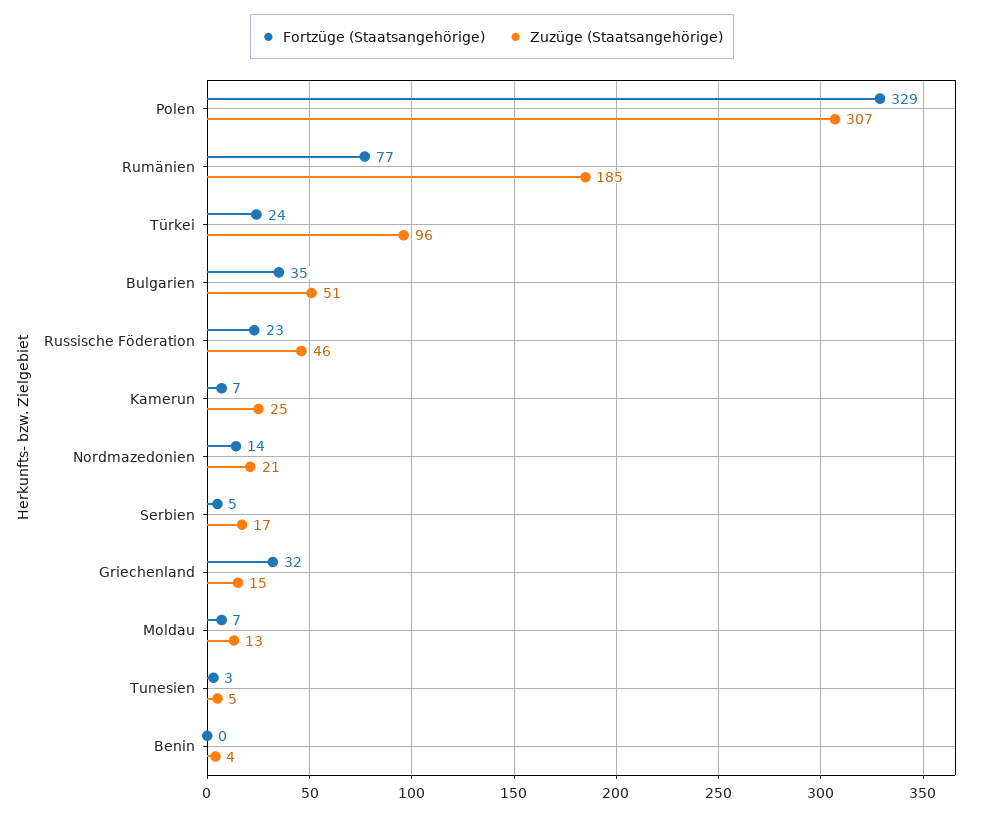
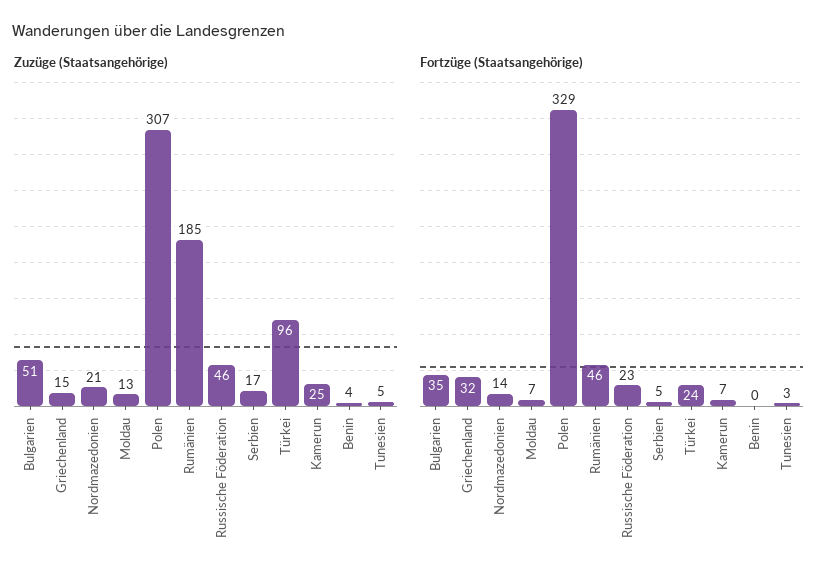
Fortzüge (Staatsangehörige), Rumänien: 77 -> 46

